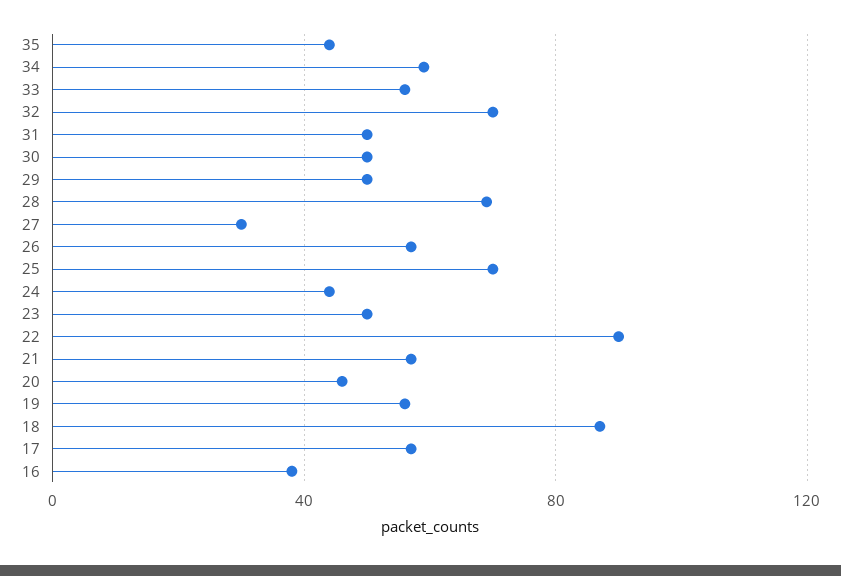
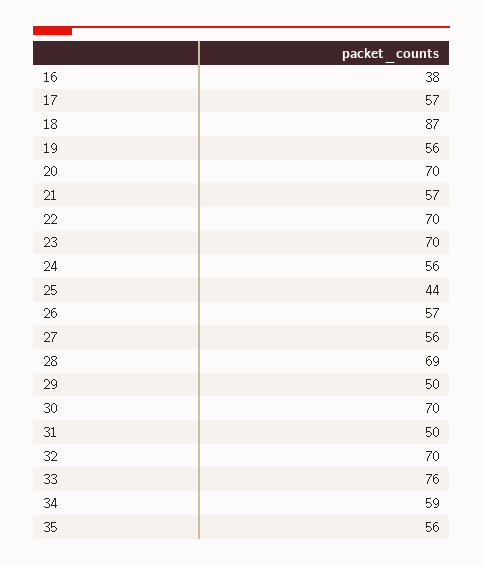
35: 45 -> 56
33: 55 -> 76
30: 50 -> 70
27: 30 -> 56
25: 70 -> 44
24: 45 -> 56
23: 50 -> 70
22: 90 -> 70
20: 45 -> 70

